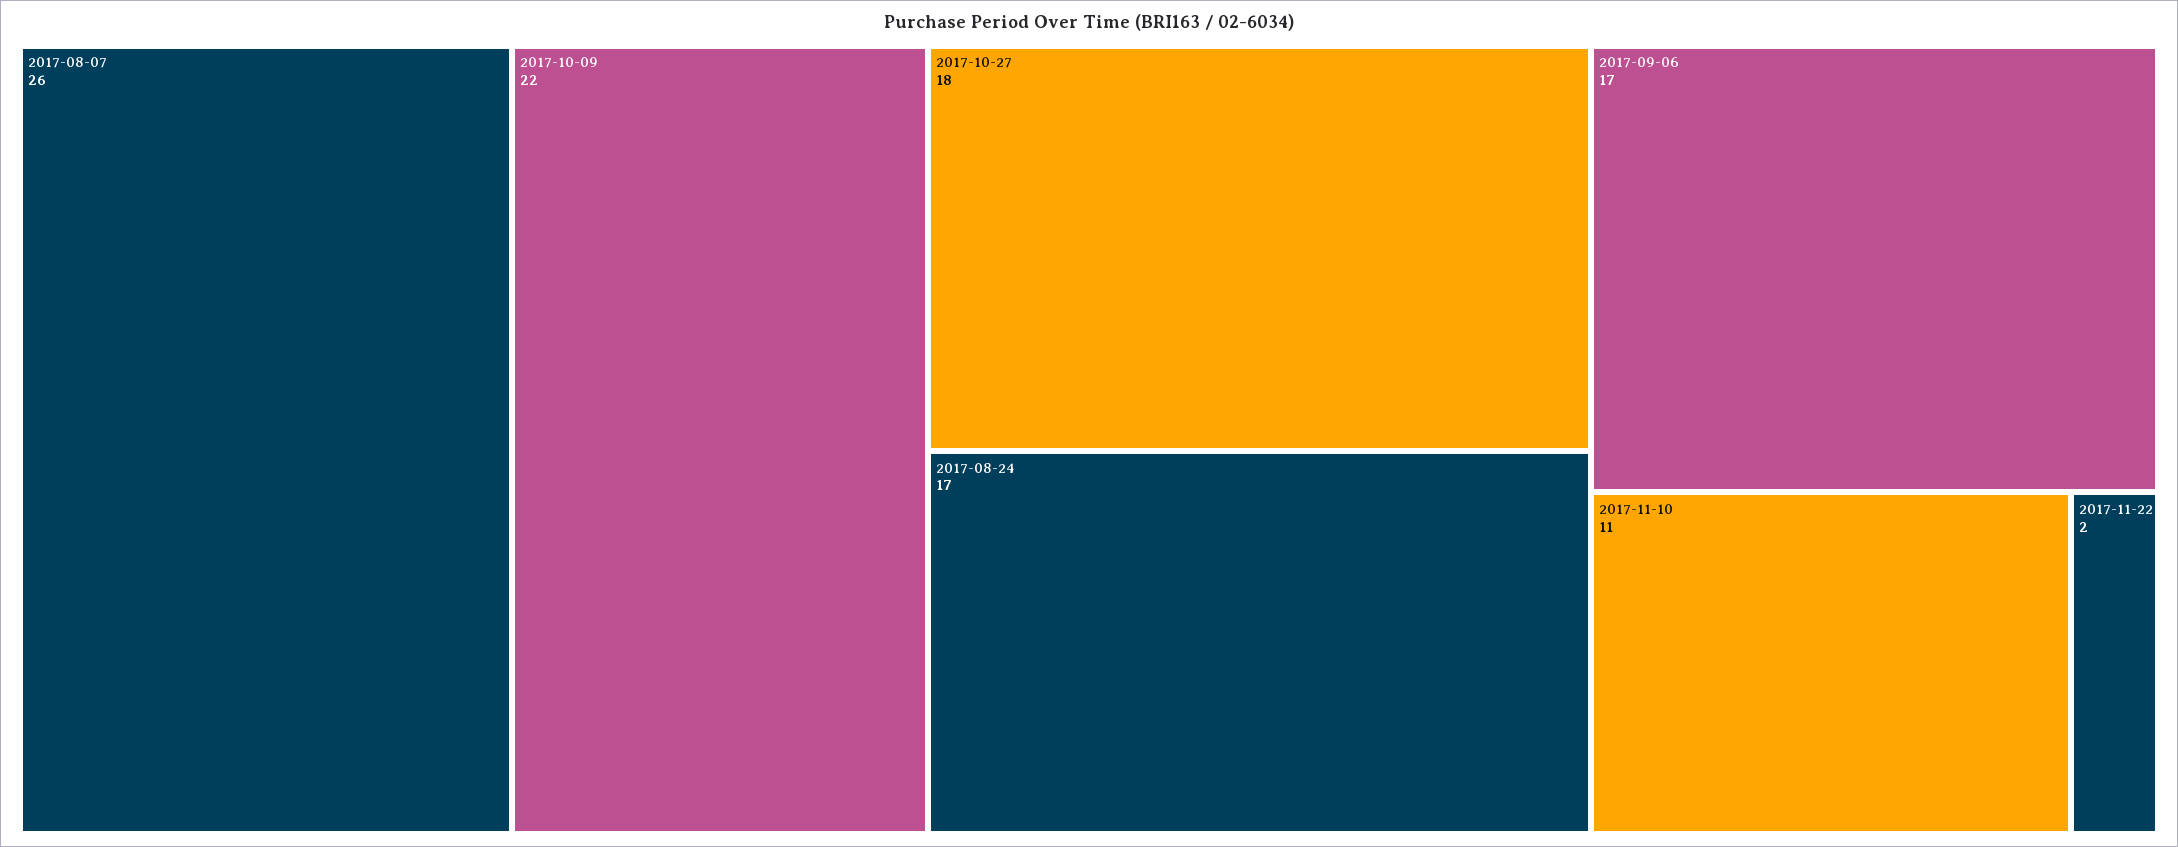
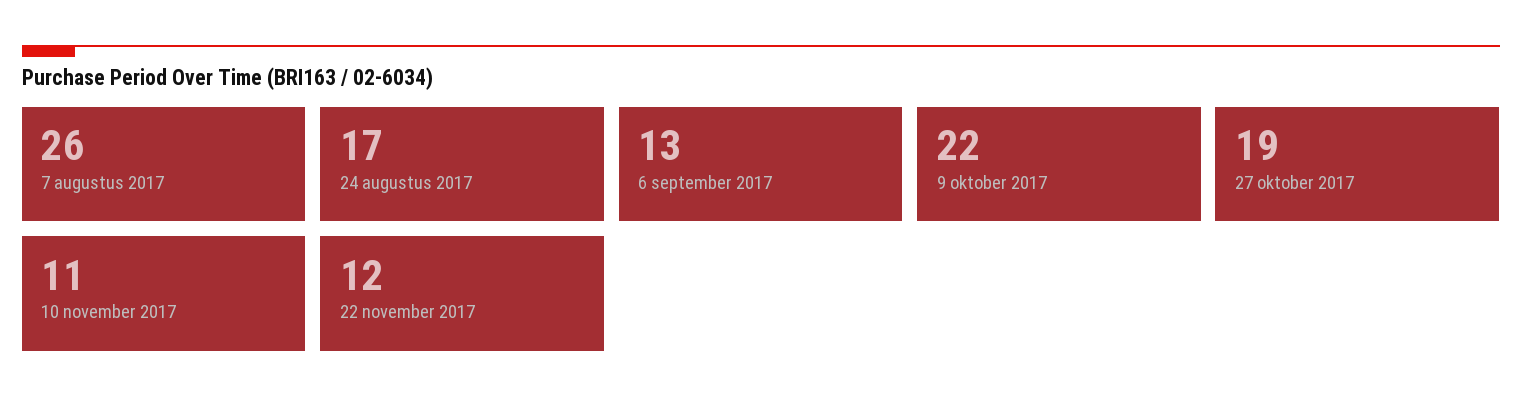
2017-10-27: 18 -> 19
2017-09-06: 17 -> 13
2017-11-22: 2 -> 12

